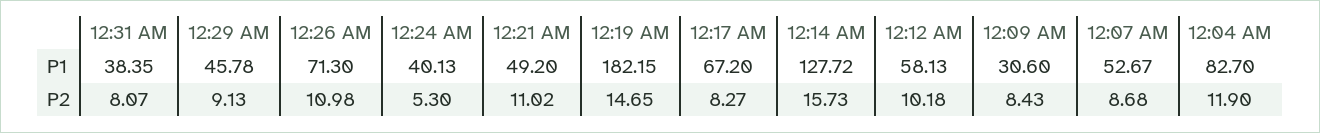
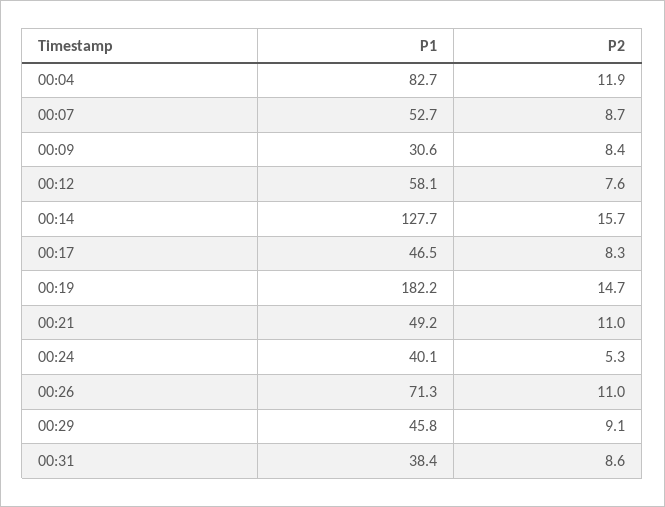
12:17 AM, P1: 67.2 -> 46.5
12:31 AM, P2: 8.07 -> 8.6
12:12 AM, P2: 10.18 -> 7.6

